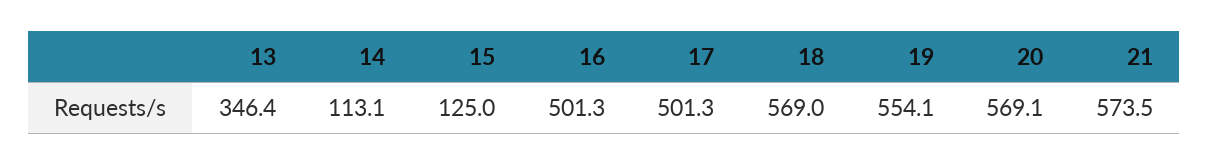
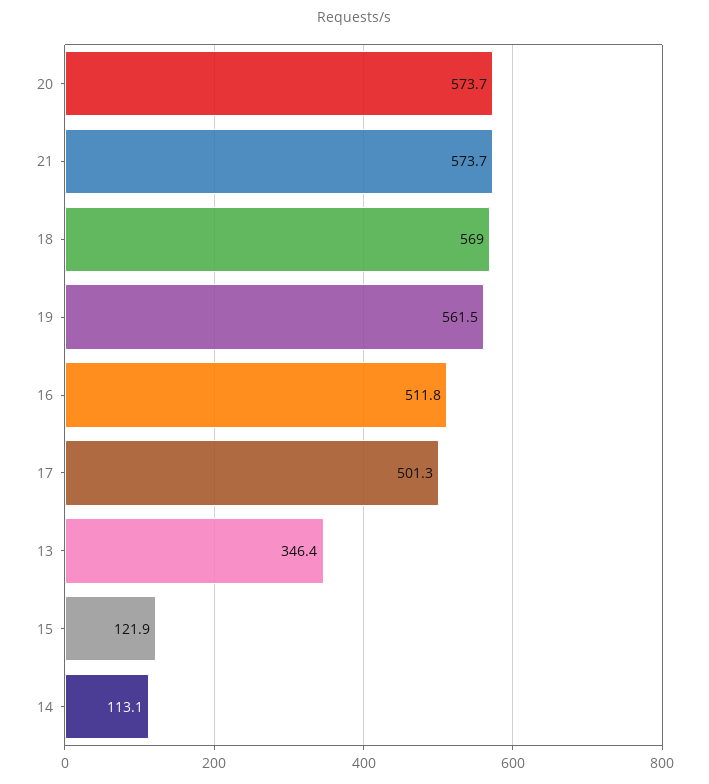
15: 125 -> 121.9
16: 501.3 -> 511.8
19: 554.1 -> 561.5
20: 569.1 -> 573.7
21: 573.5 -> 573.7

